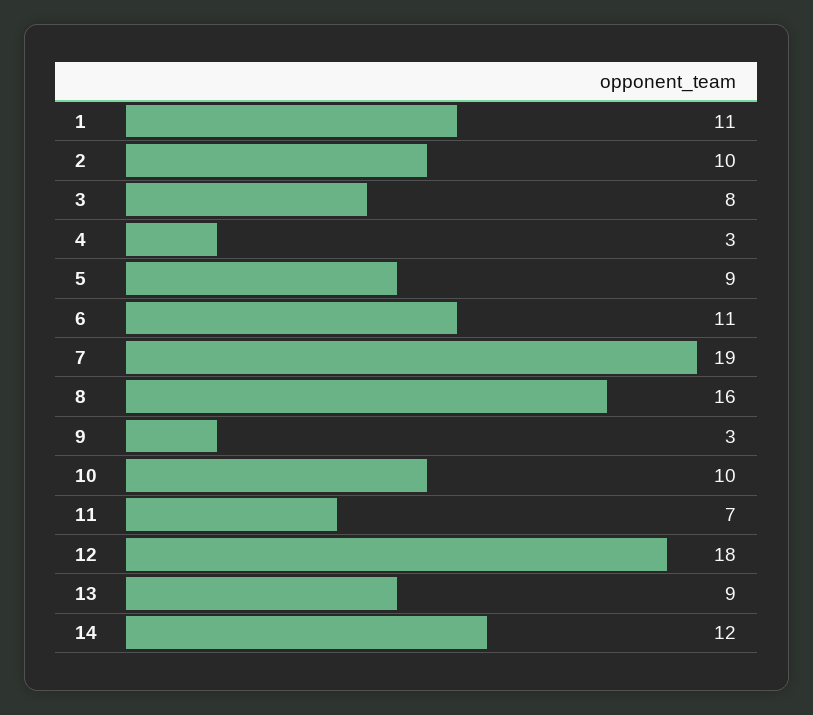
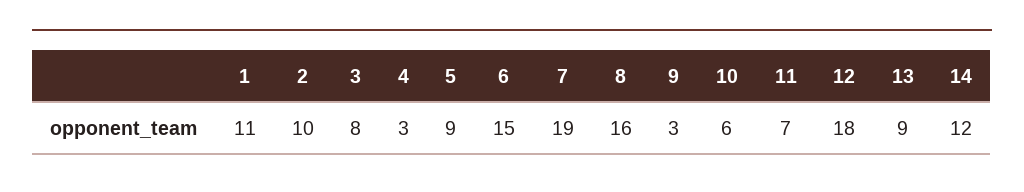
6: 11 -> 15
10: 10 -> 6

